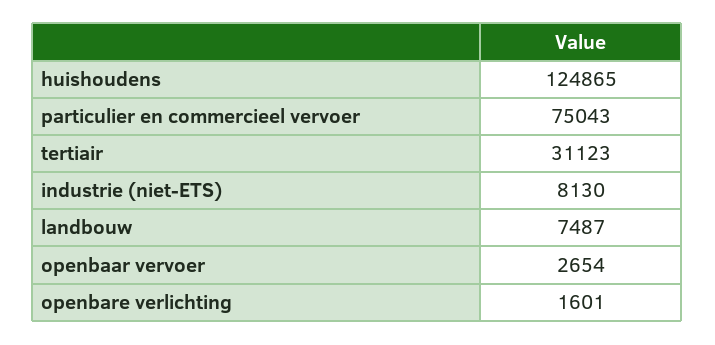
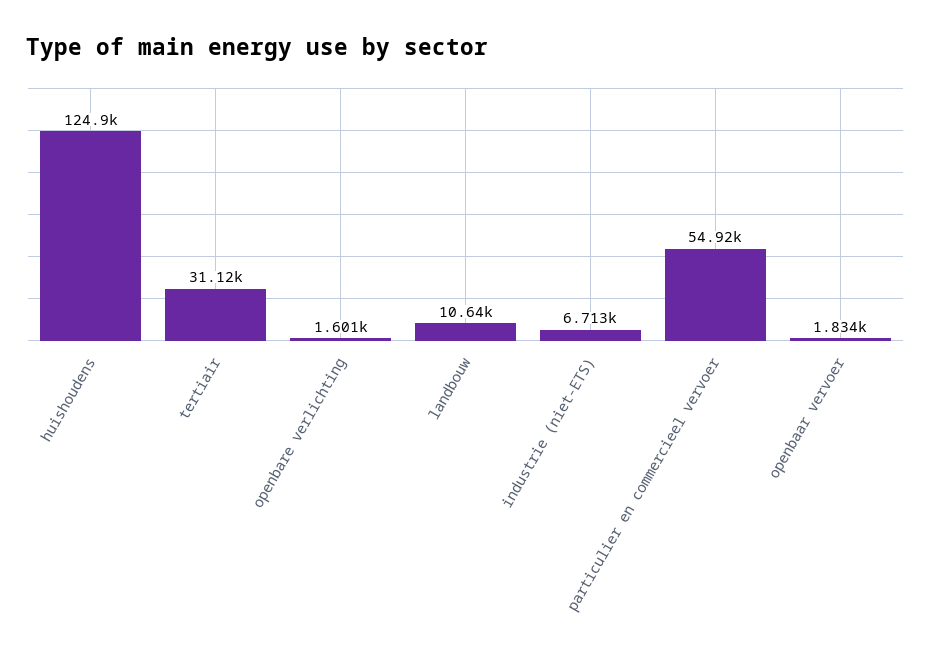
particulier en commercieel vervoer: 75043 -> 54920
industrie (niet-ETS): 8130 -> 6713
landbouw: 7487 -> 10640
openbaar vervoer: 2654 -> 1834

